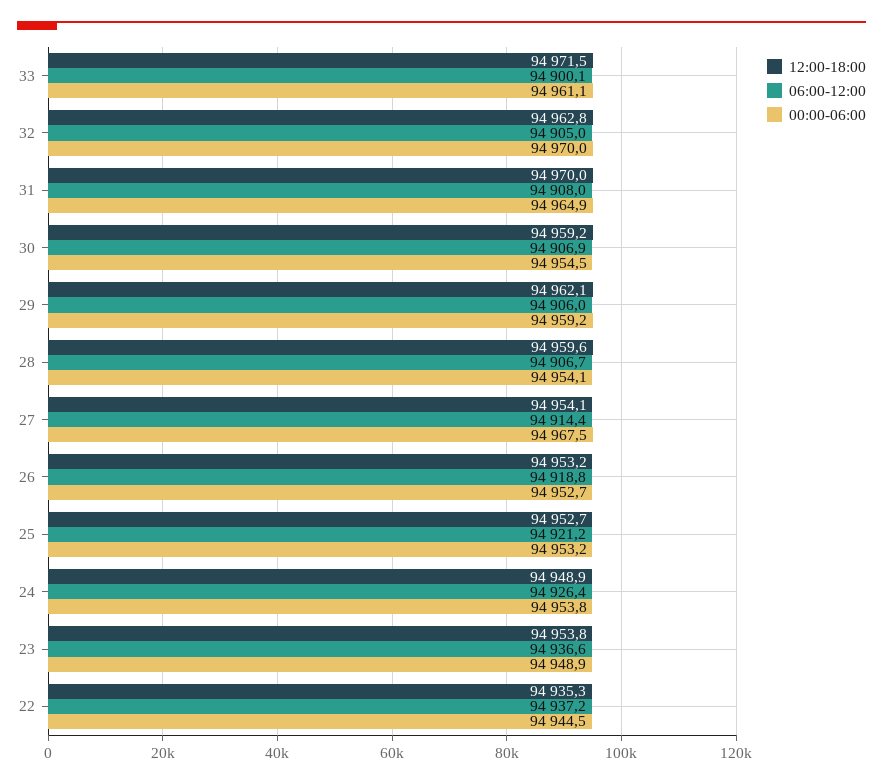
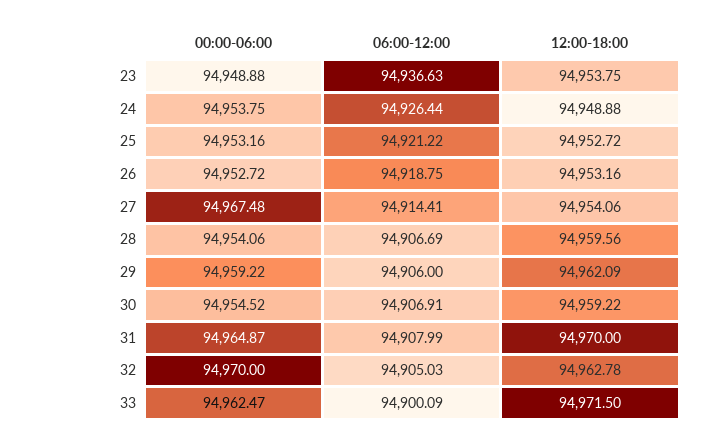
00:00-06:00, 33: 94961.1 -> 94962.47
12:00-18:00, 22: 94935.3 -> none
06:00-12:00, 22: 94937.2 -> none
00:00-06:00, 22: 94944.5 -> none

